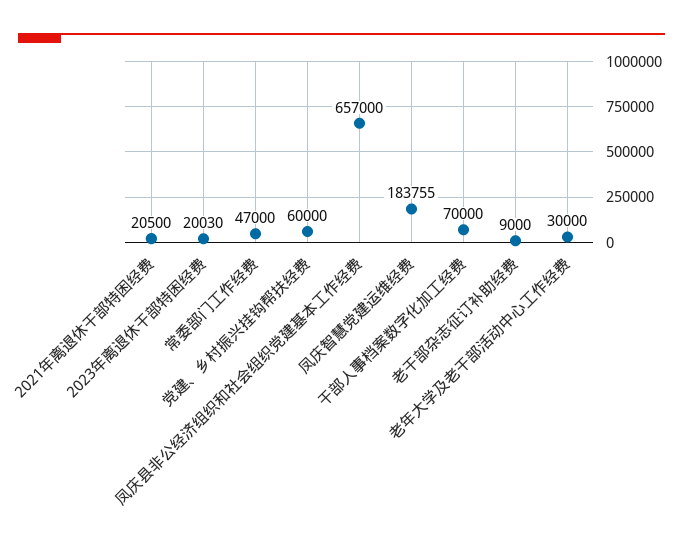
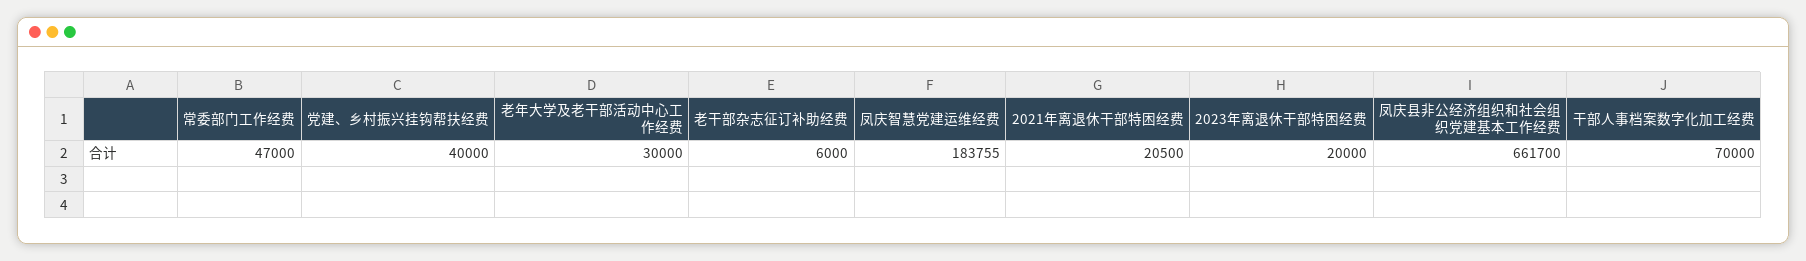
2023年离退休干部特困经费: 20030 -> 20000
党建、乡村振兴挂钩帮扶经费: 60000 -> 40000
凤庆县非公经济组织和社会组织党建基本工作经费: 657000 -> 661700
老干部杂志征订补助经费: 9000 -> 6000

